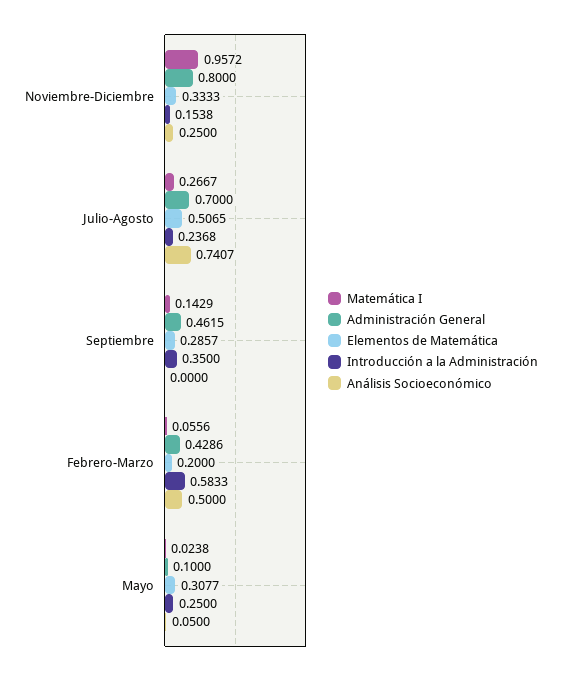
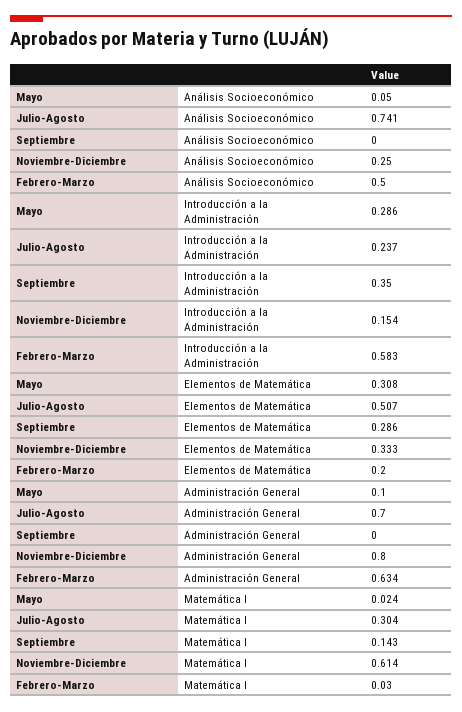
Matemática I, Noviembre-Diciembre: 0.9572 -> 0.614
Matemática I, Julio-Agosto: 0.2667 -> 0.304
Administración General, Septiembre: 0.4615 -> 0
Matemática I, Febrero-Marzo: 0.0556 -> 0.03
Administración General, Febrero-Marzo: 0.4286 -> 0.634
Introducción a la Administración, Mayo: 0.25 -> 0.286

